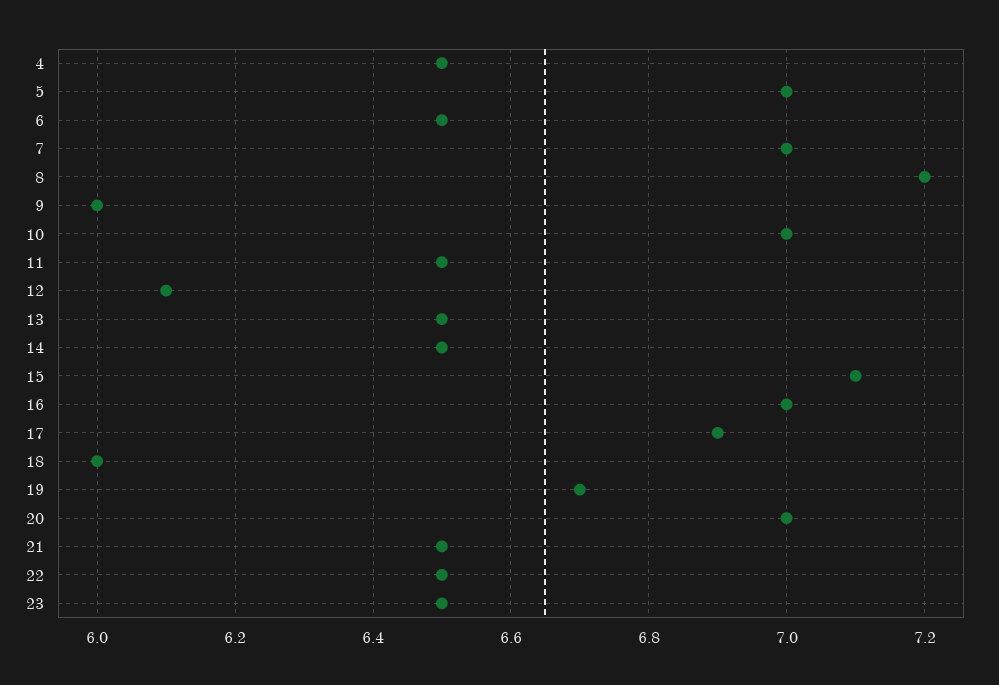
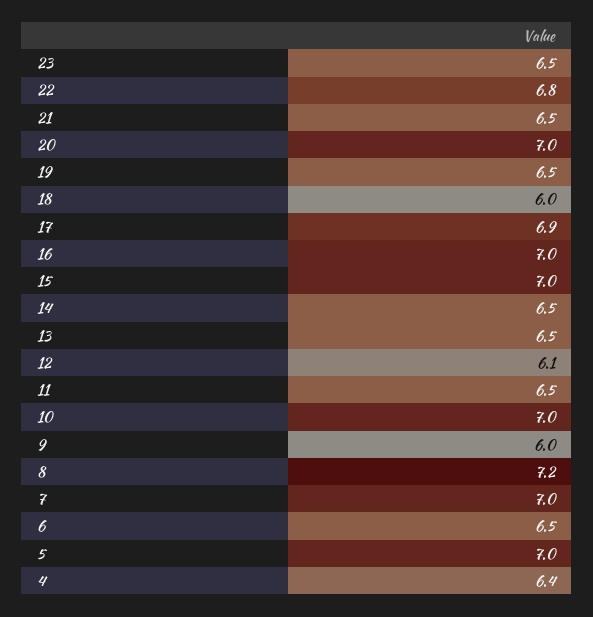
4: 6.5 -> 6.4
15: 7.1 -> 7
19: 6.7 -> 6.5
22: 6.5 -> 6.8

